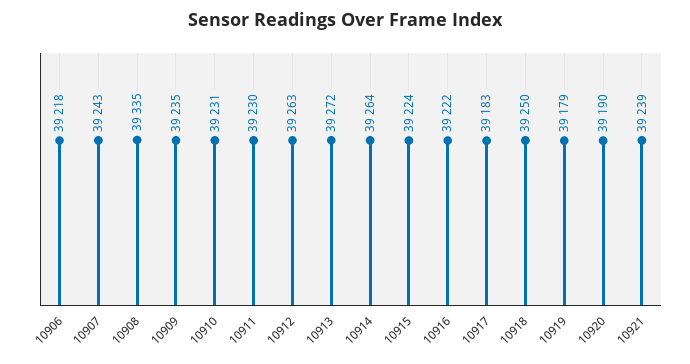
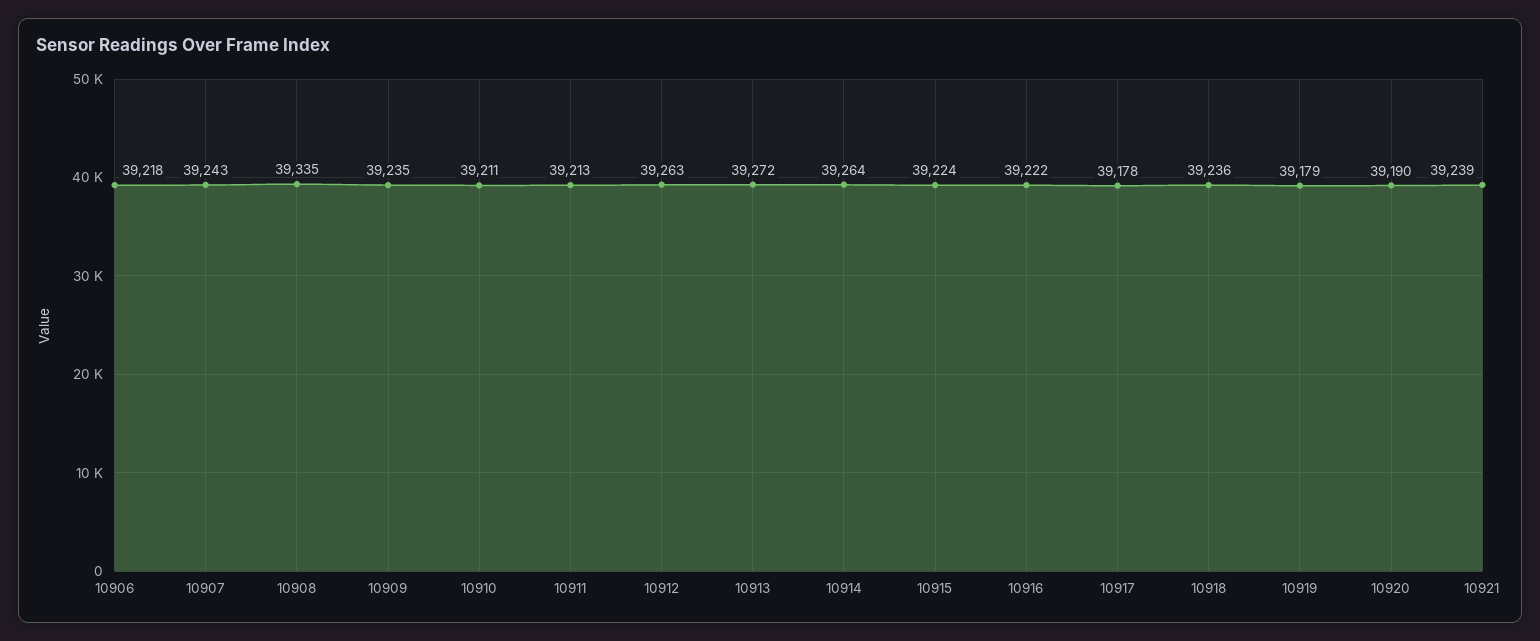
10910: 39231 -> 39211
10911: 39230 -> 39213
10917: 39183 -> 39178
10918: 39250 -> 39236

